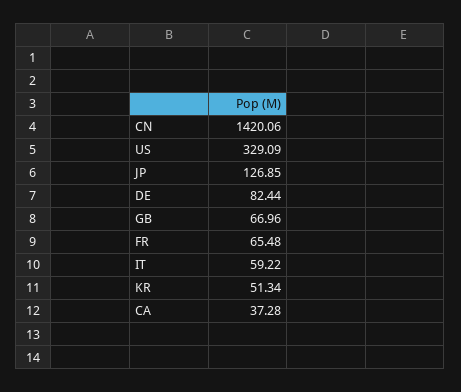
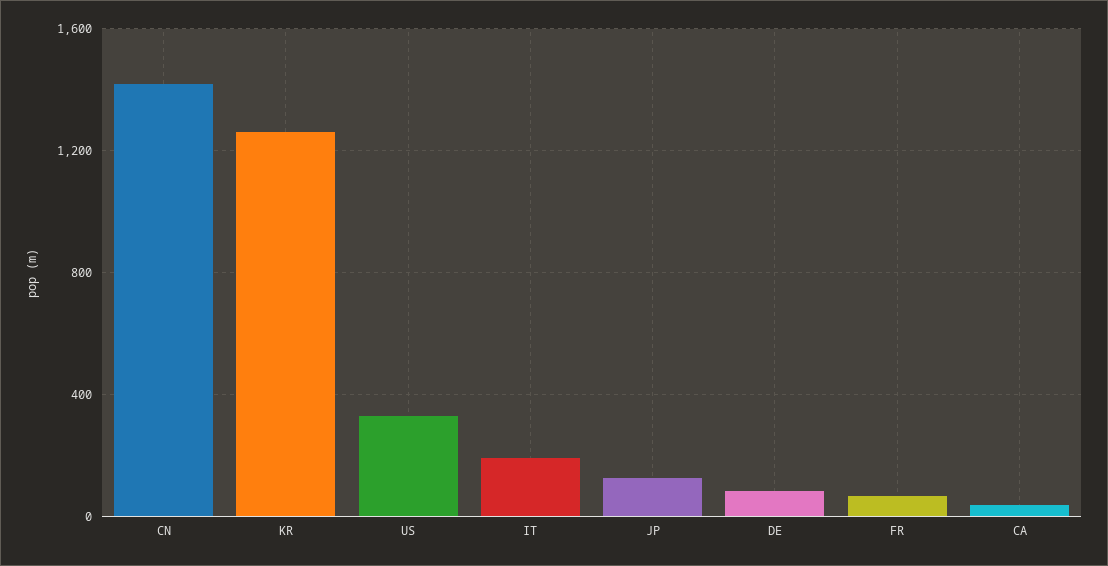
GB: 66.96 -> none
IT: 59.22 -> 200
KR: 51.34 -> 1250

